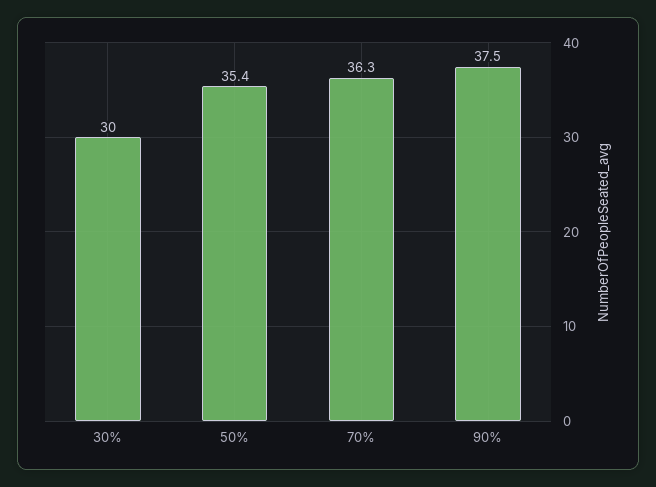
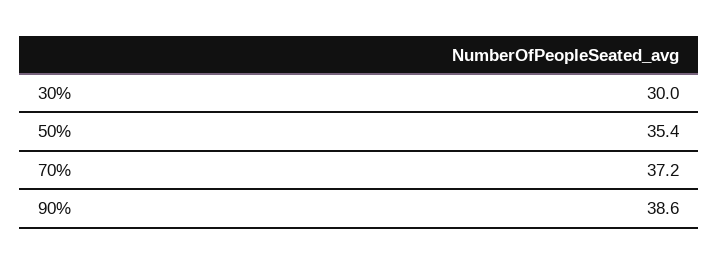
70%: 36.3 -> 37.2
90%: 37.5 -> 38.6

